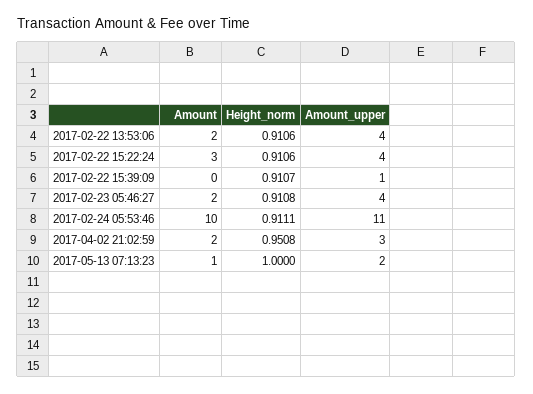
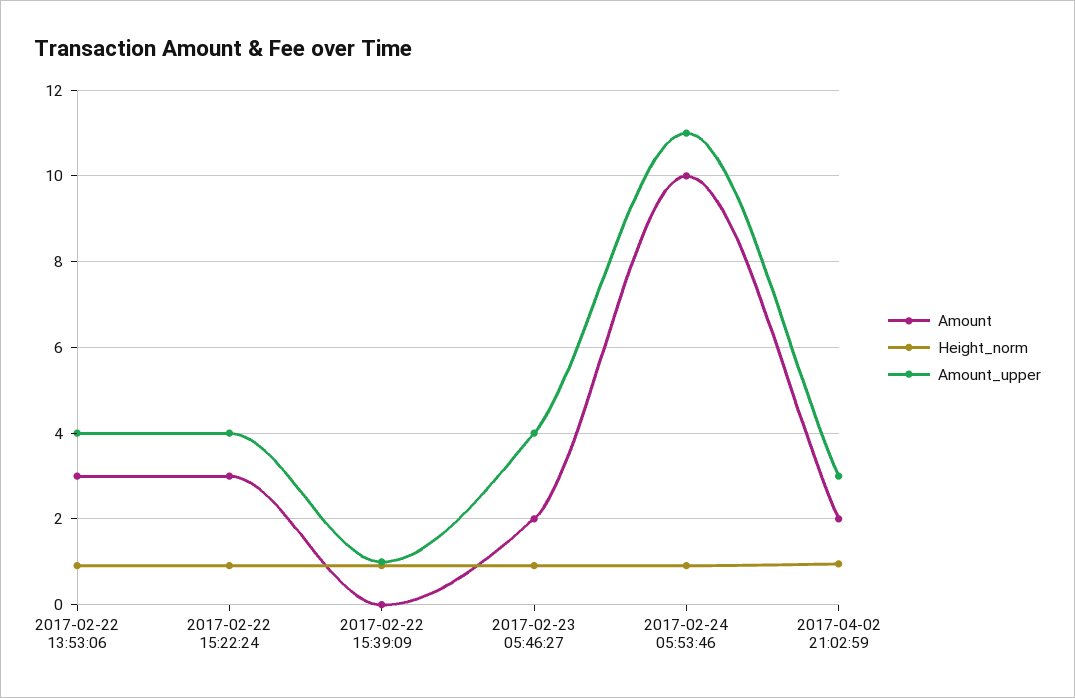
Amount, 2017-02-22 13:53:06: 2 -> 3
Amount, 2017-05-13 07:13:23: 1 -> none
Height_norm, 2017-05-13 07:13:23: 1 -> none
Amount_upper, 2017-05-13 07:13:23: 2 -> none

